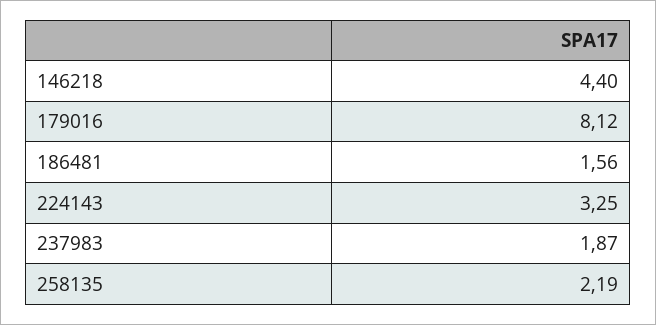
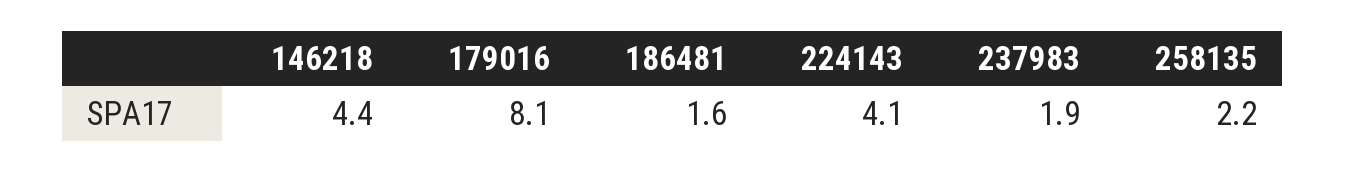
224143: 3.25 -> 4.1

